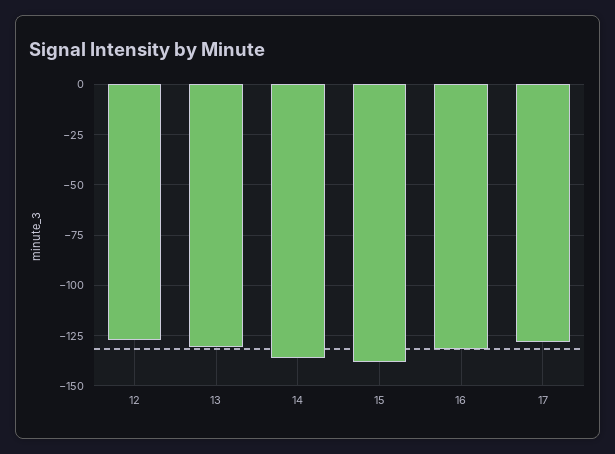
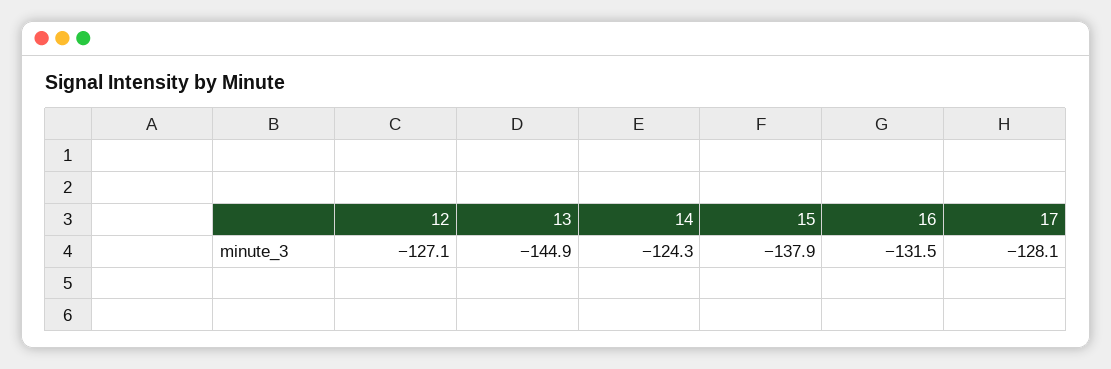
13: -130 -> -144.9
14: -135 -> -124.3

